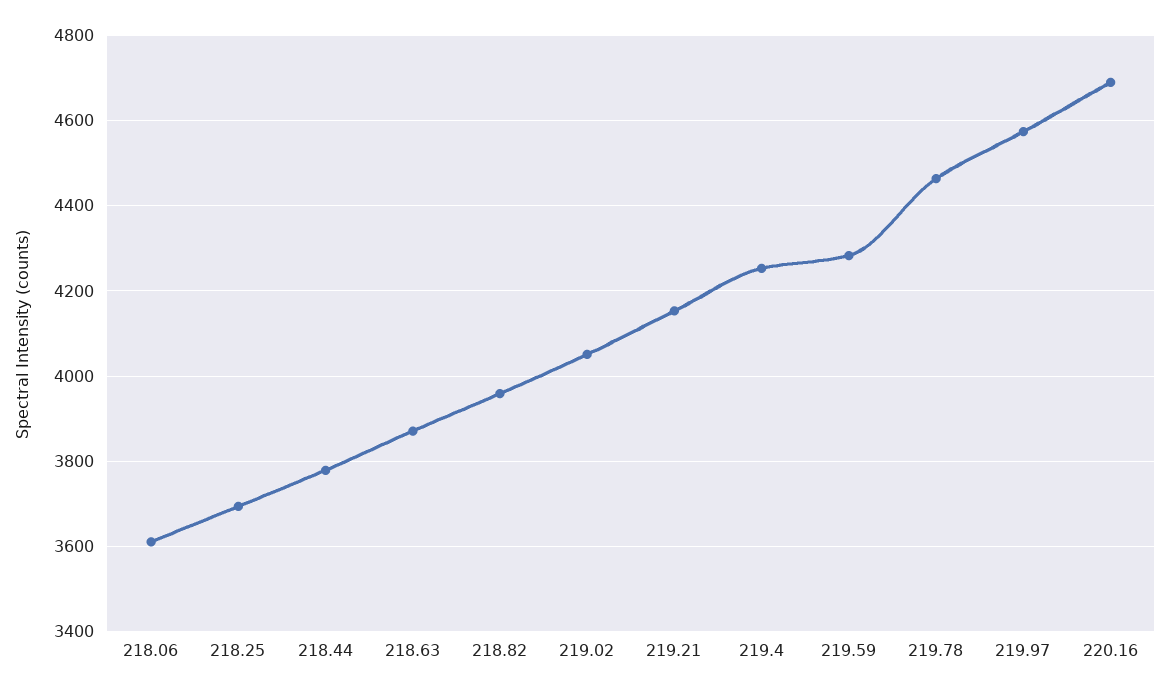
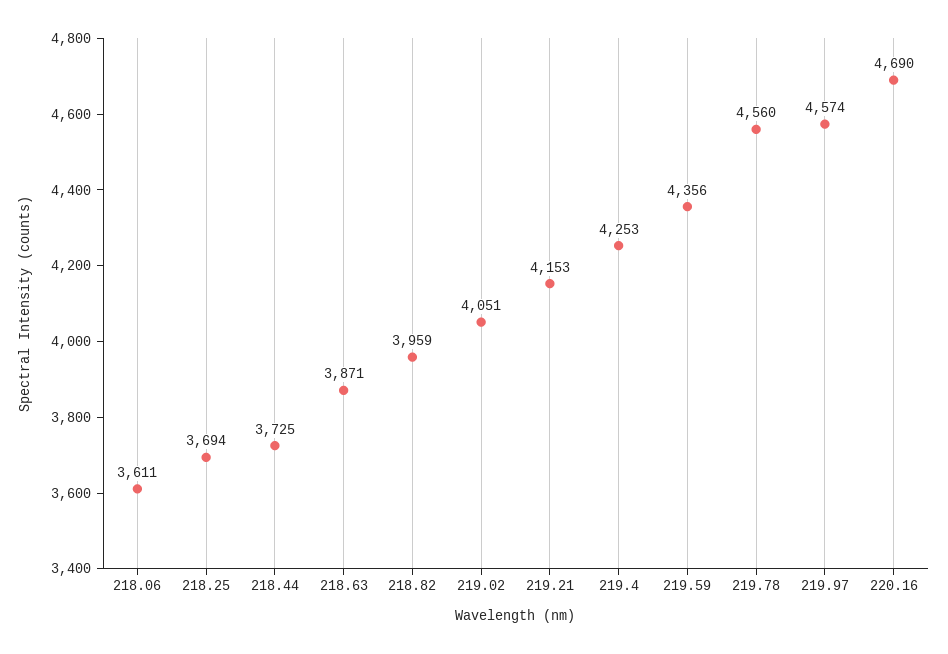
218.44: 3780 -> 3725
219.59: 4280 -> 4356
219.78: 4460 -> 4560

